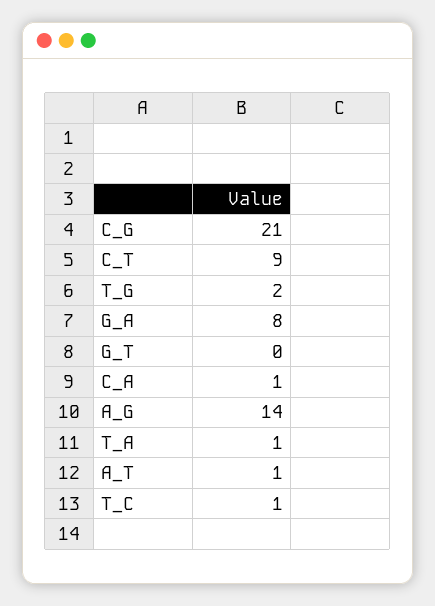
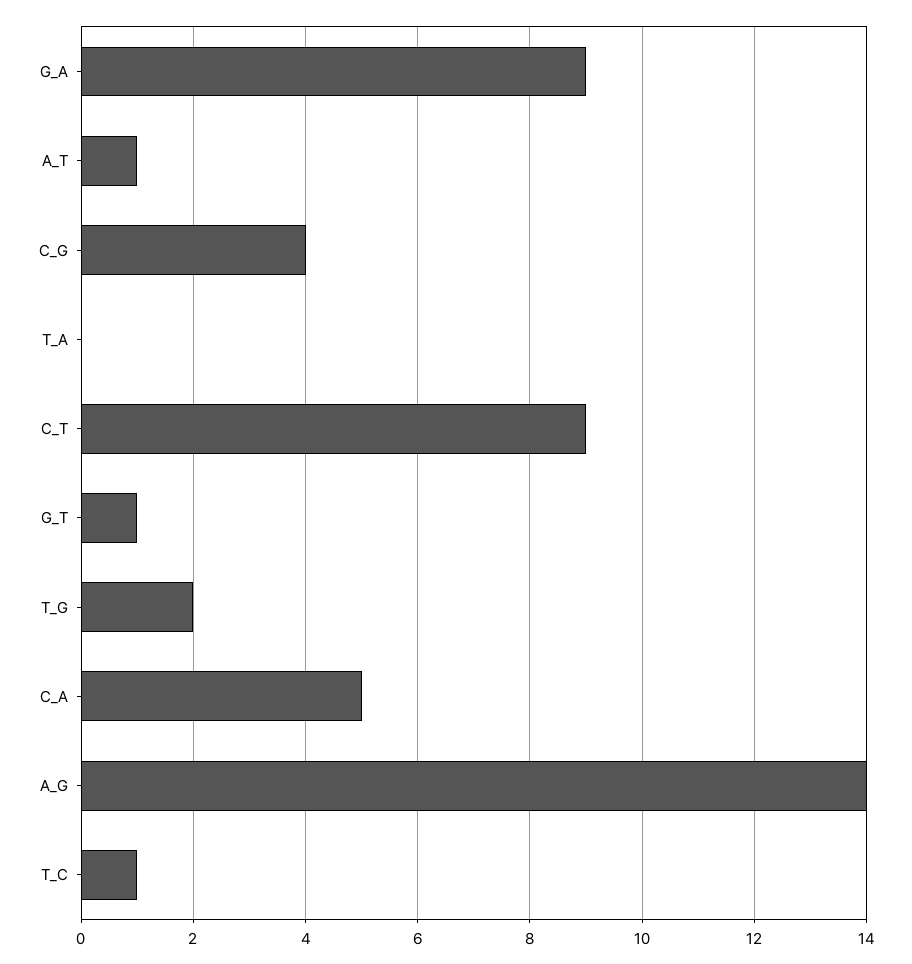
C_G: 21 -> 4
G_A: 8 -> 9
G_T: 0 -> 1
C_A: 1 -> 5
T_A: 1 -> 0

